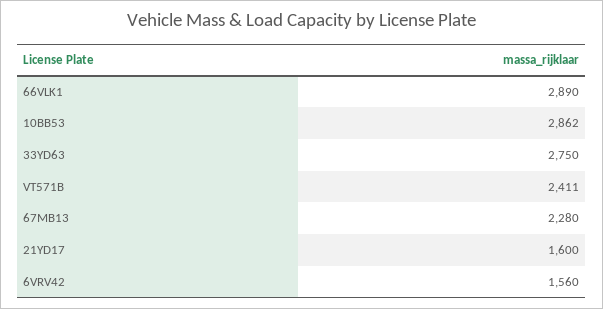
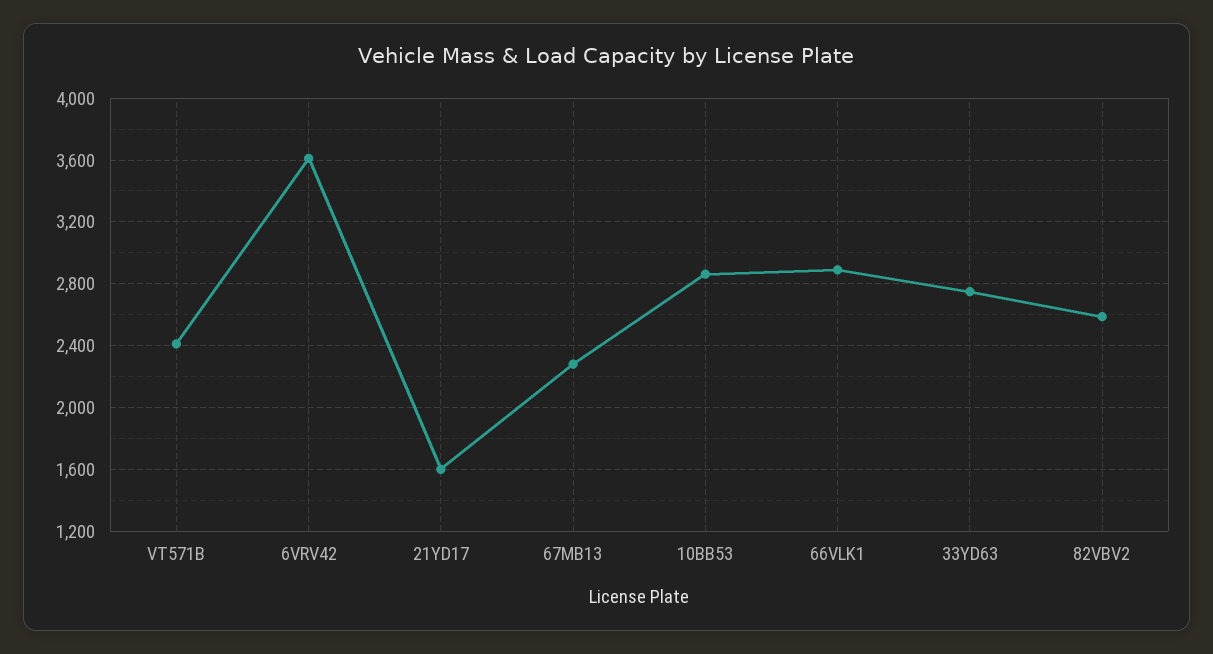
6VRV42: 1560 -> 3600
82VBV2: none -> 2600

